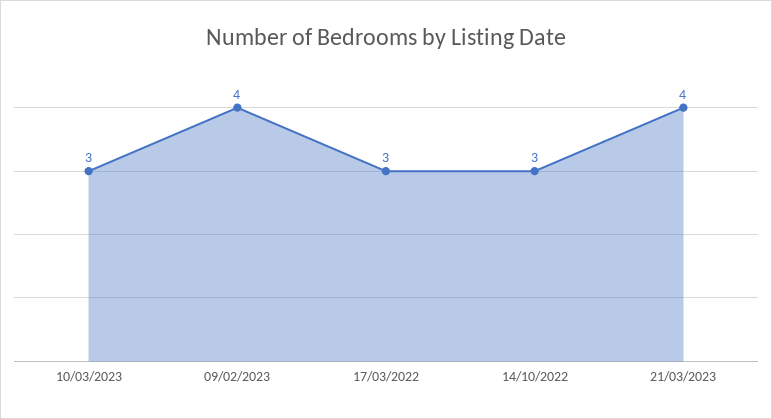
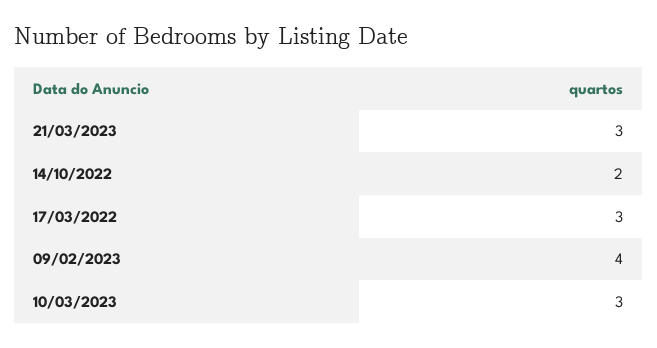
14/10/2022: 3 -> 2
21/03/2023: 4 -> 3

